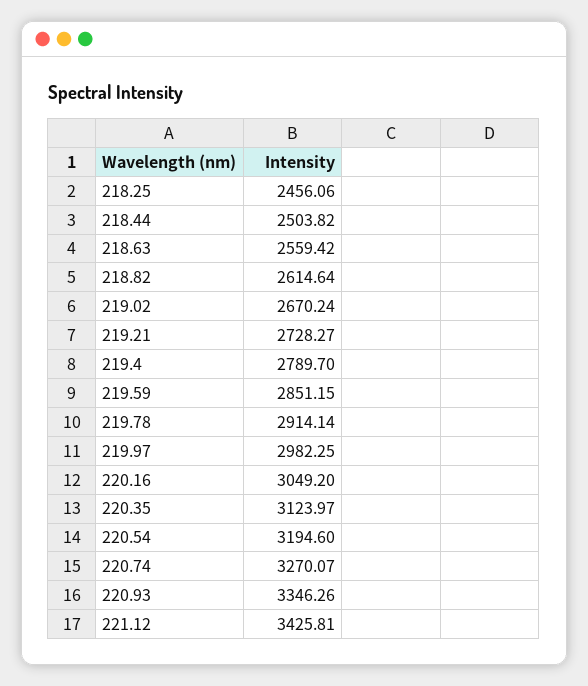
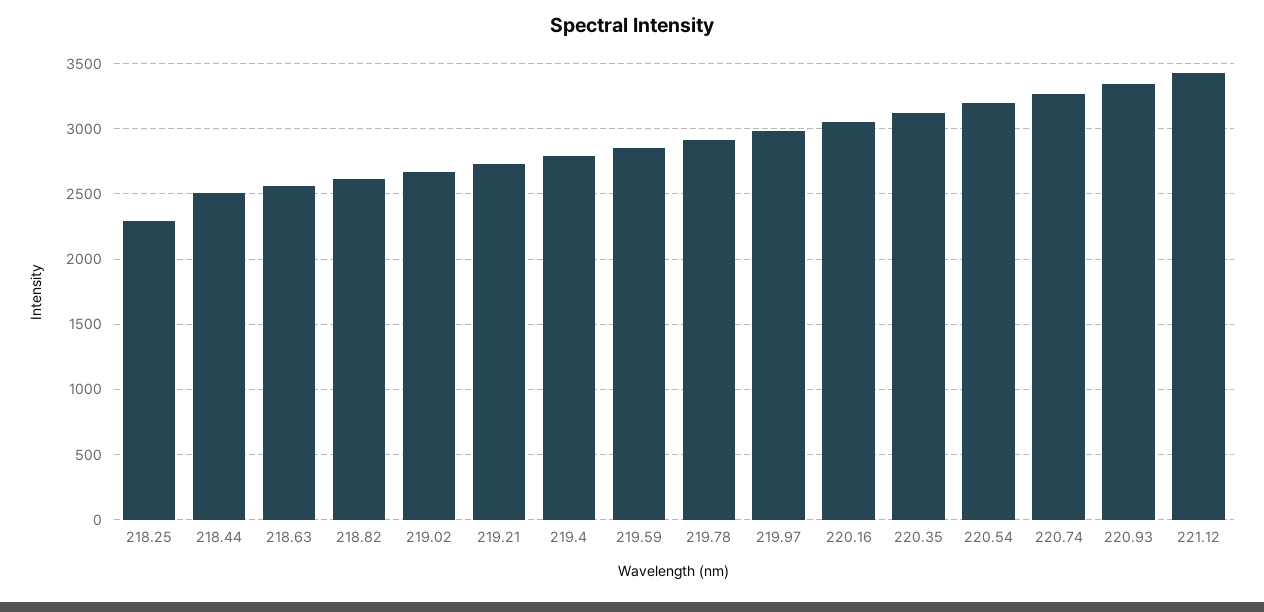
218.25: 2456.06 -> 2300

